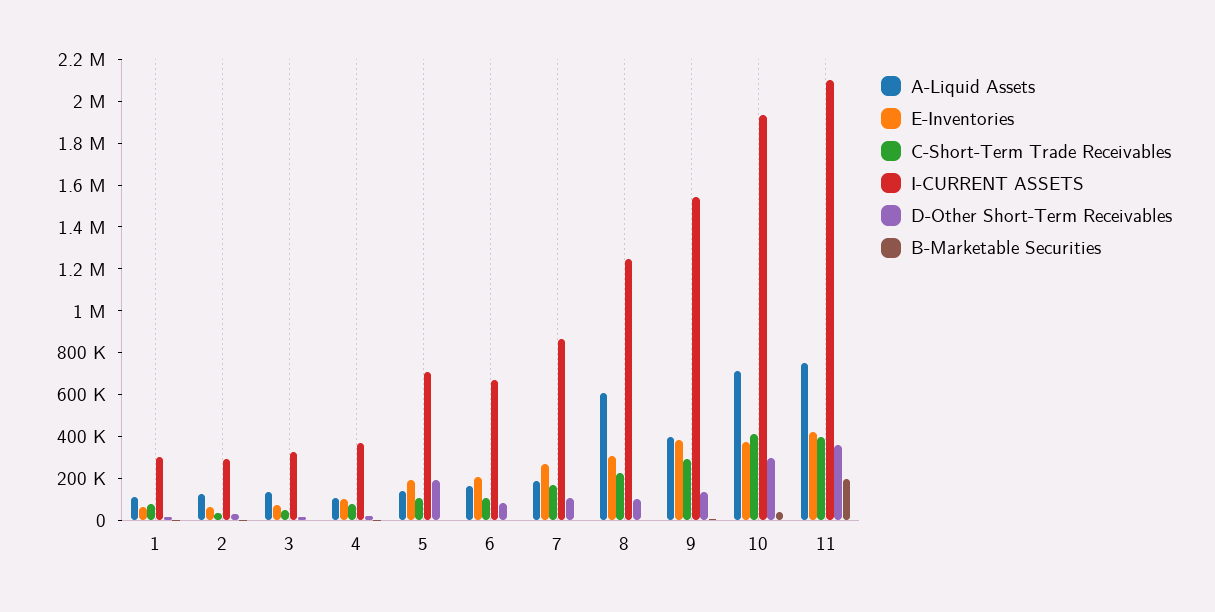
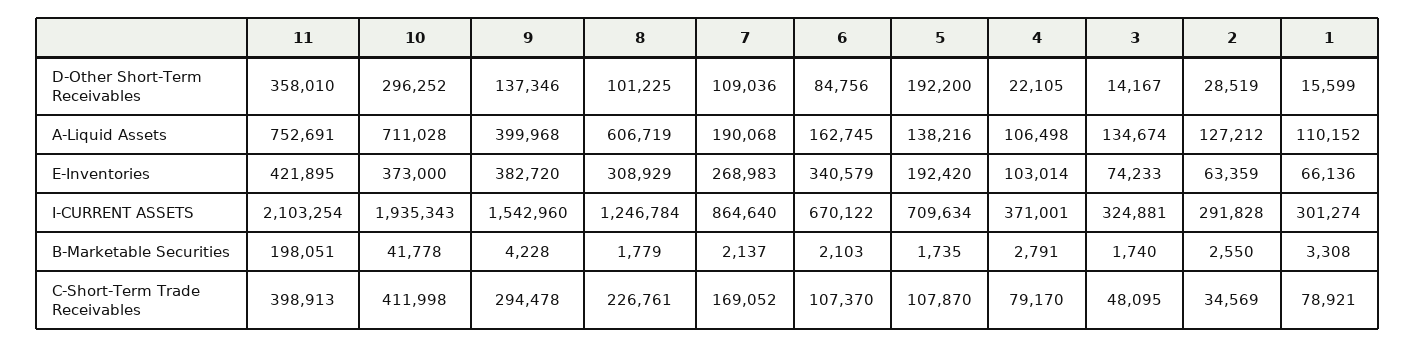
E-Inventories, 6: 200000 -> 340579

